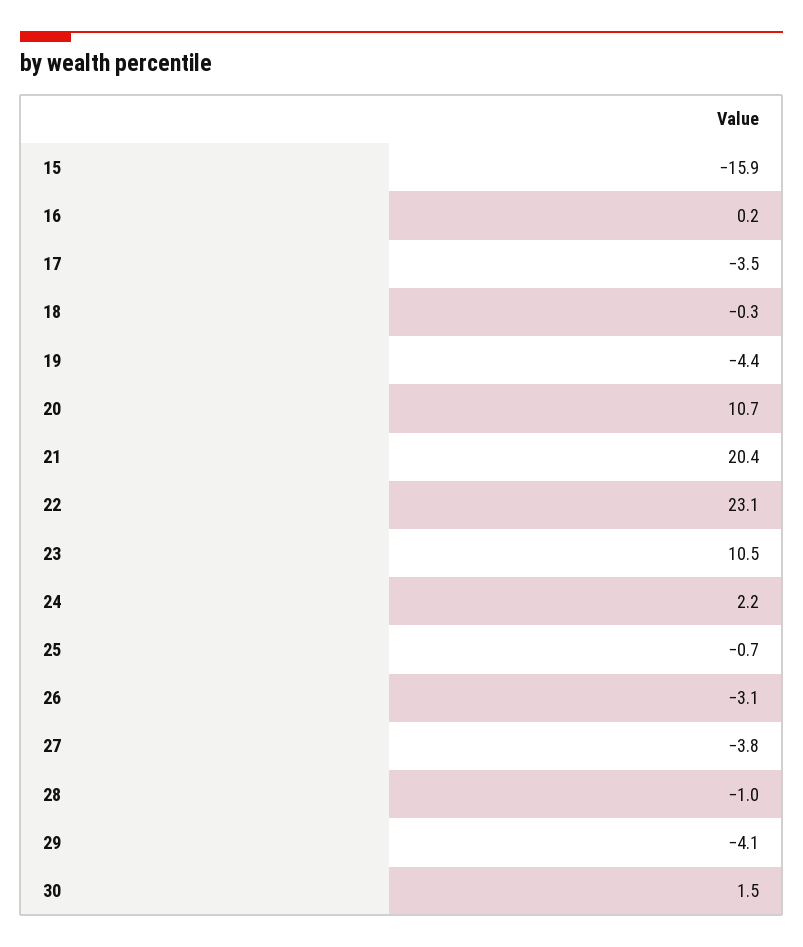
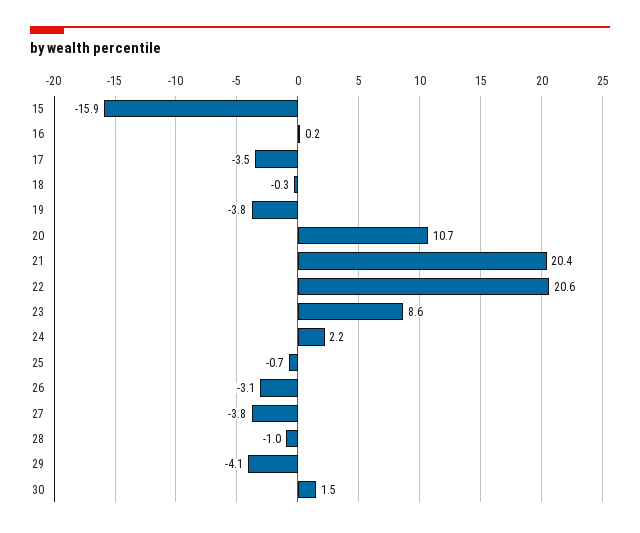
19: -4.4 -> -3.8
22: 23.1 -> 20.6
23: 10.5 -> 8.6

